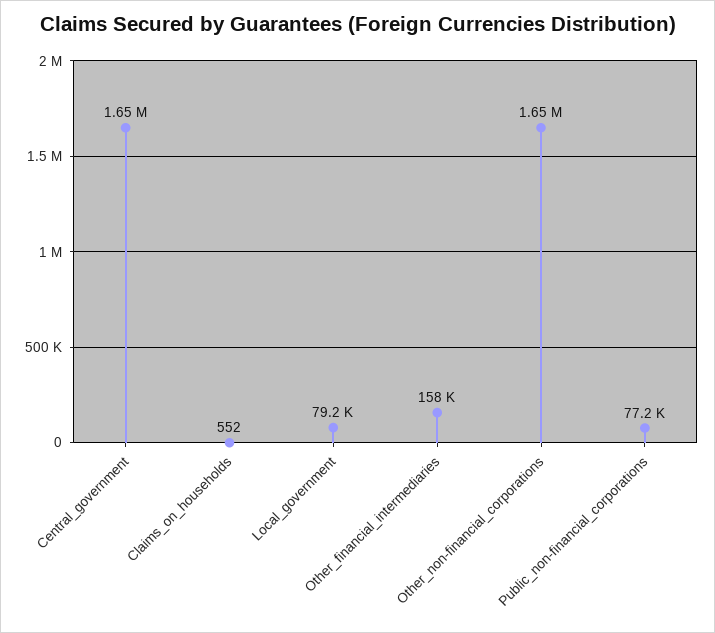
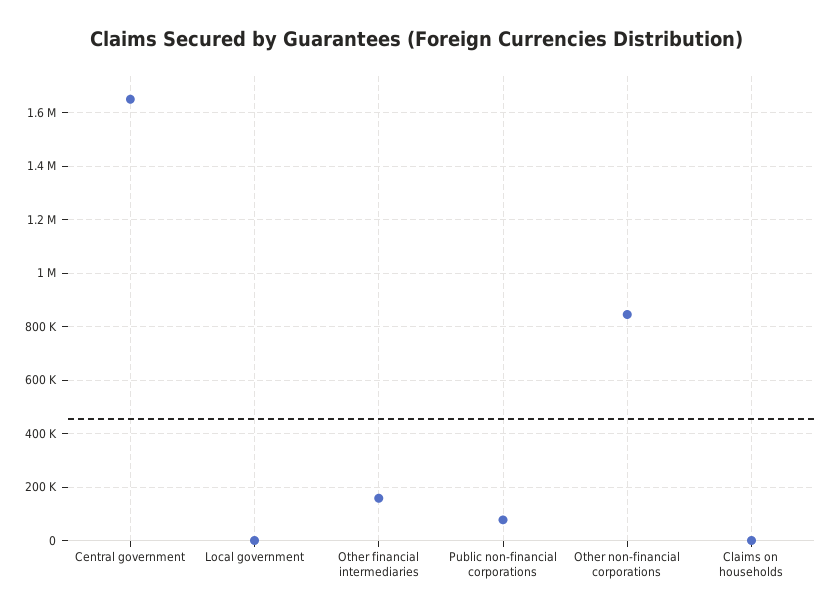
Local_government: 79200 -> 0
Other_non-financial_corporations: 1650000 -> 850000

